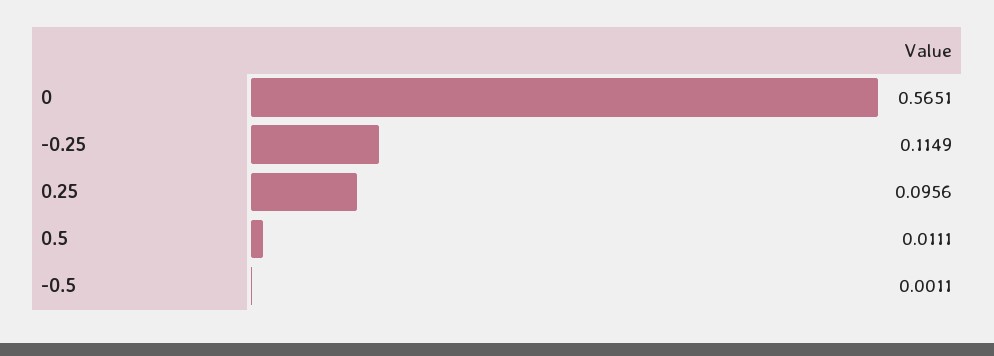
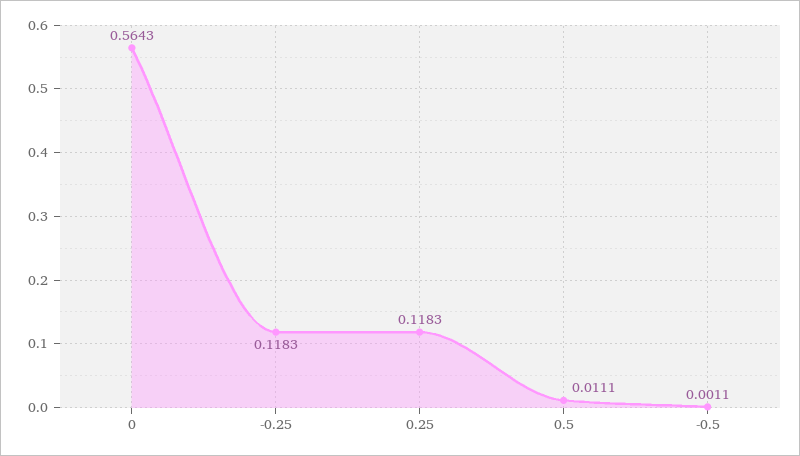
0: 0.5651 -> 0.5643
-0.25: 0.1149 -> 0.1183
0.25: 0.0956 -> 0.1183

